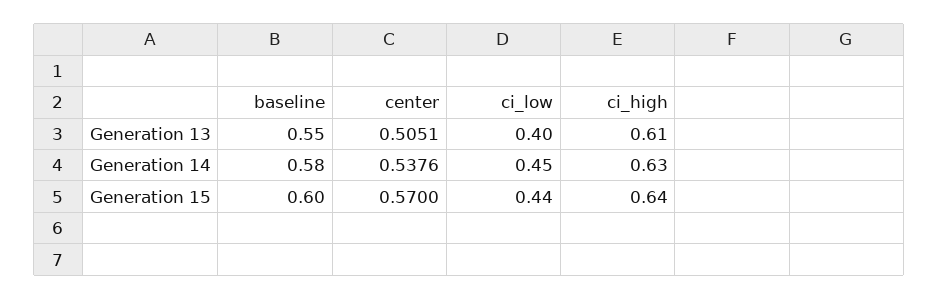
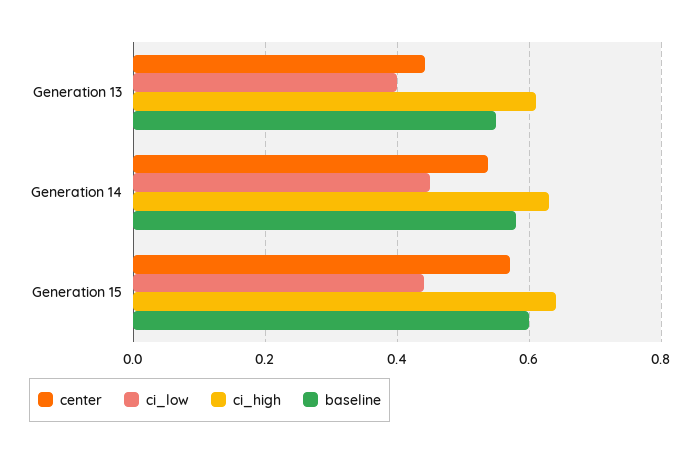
center, Generation 13: 0.5051 -> 0.44

